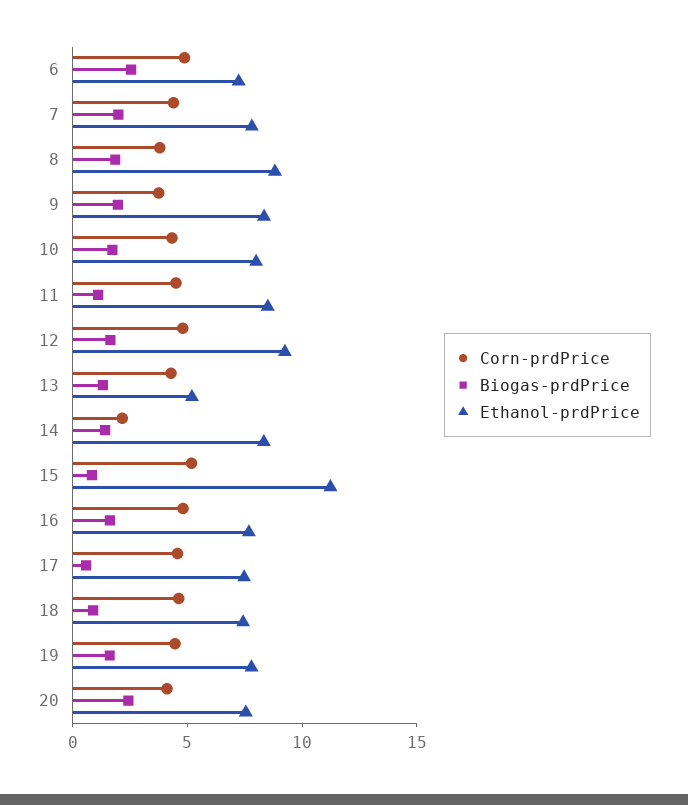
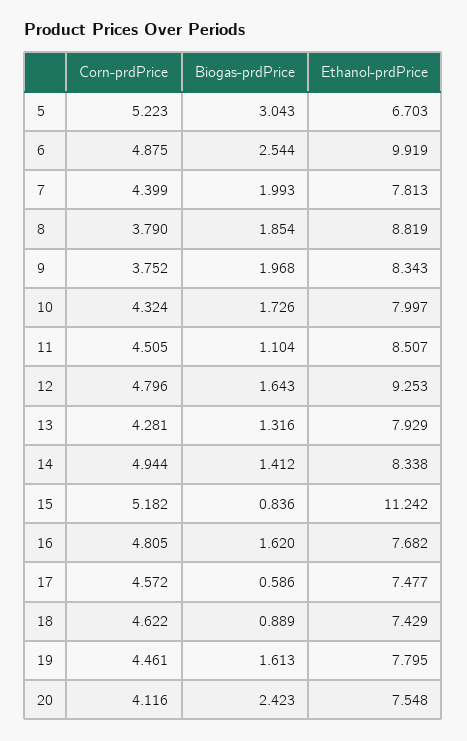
Ethanol-prdPrice, 6: 7 -> 9.919
Ethanol-prdPrice, 13: 5 -> 7.929
Corn-prdPrice, 14: 2 -> 4.944
Corn-prdPrice, 5: none -> 5.223
Biogas-prdPrice, 5: none -> 3.043
Ethanol-prdPrice, 5: none -> 6.703

